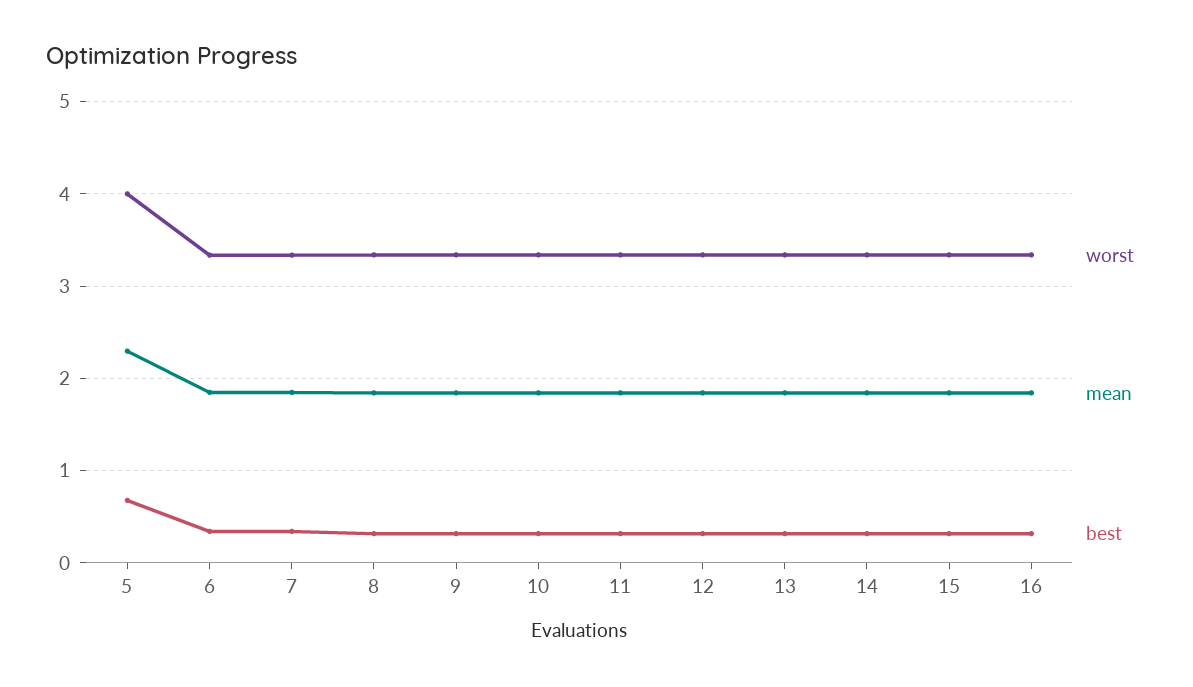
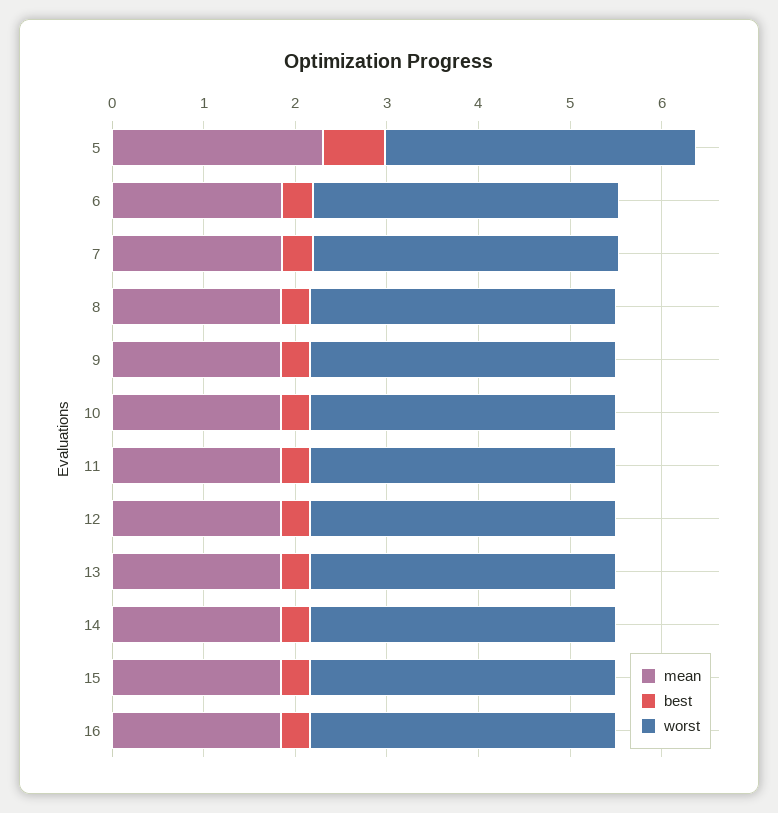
worst, 5: 4 -> 3.4

